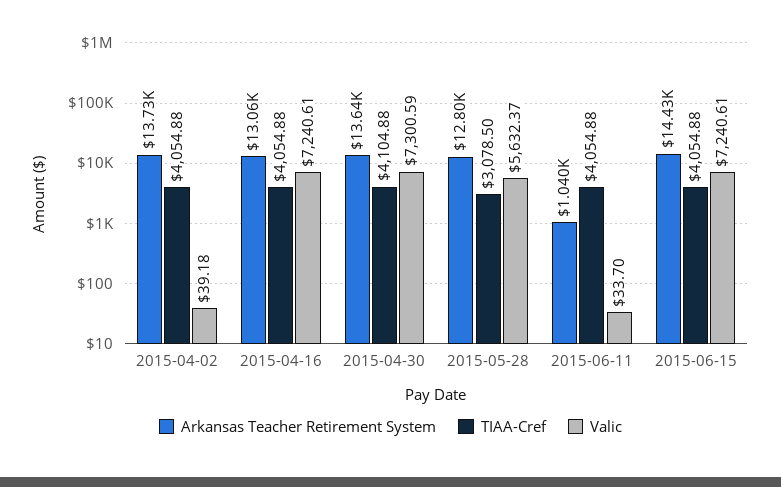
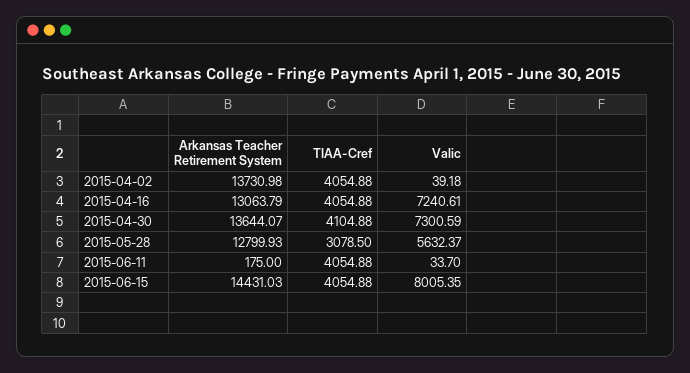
Arkansas Teacher Retirement System, 2015-06-11: 1040 -> 175
Valic, 2015-06-15: 7240.61 -> 8005.35

